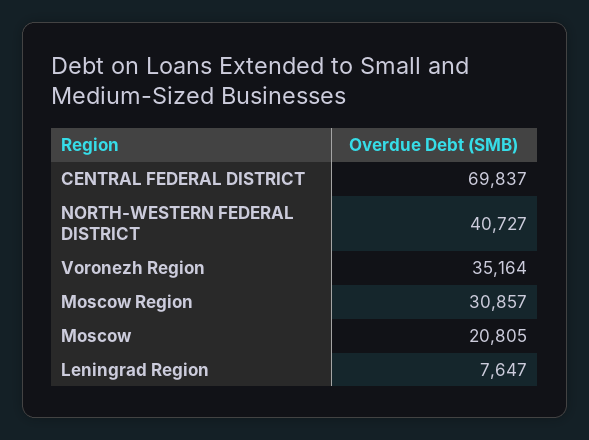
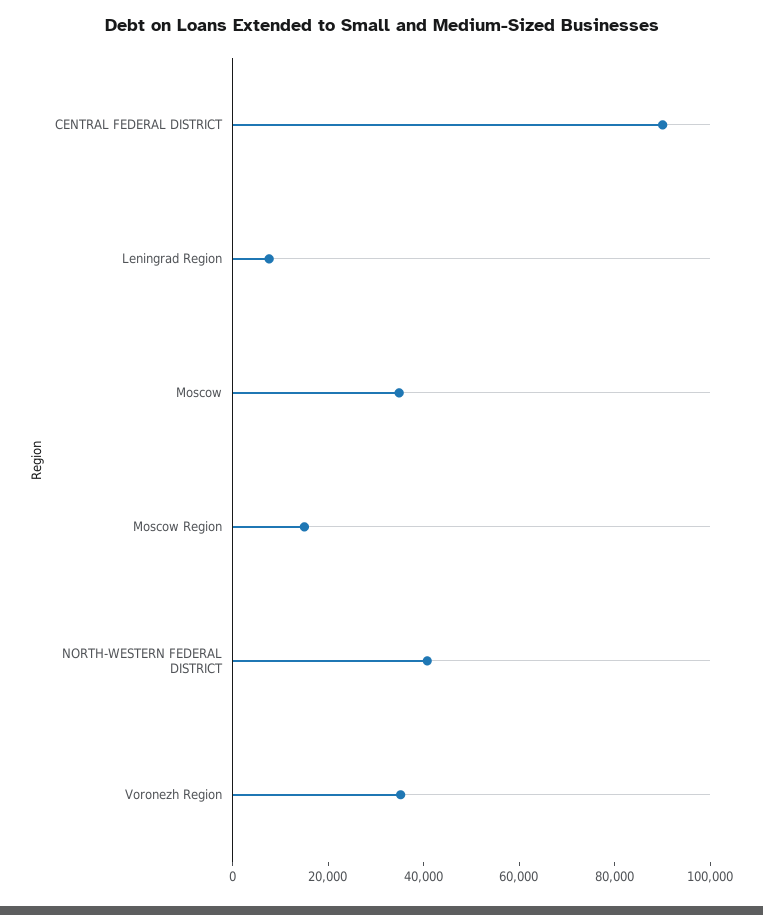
CENTRAL FEDERAL DISTRICT: 69837 -> 90000
Moscow Region: 30857 -> 15000
Moscow: 20805 -> 35000

